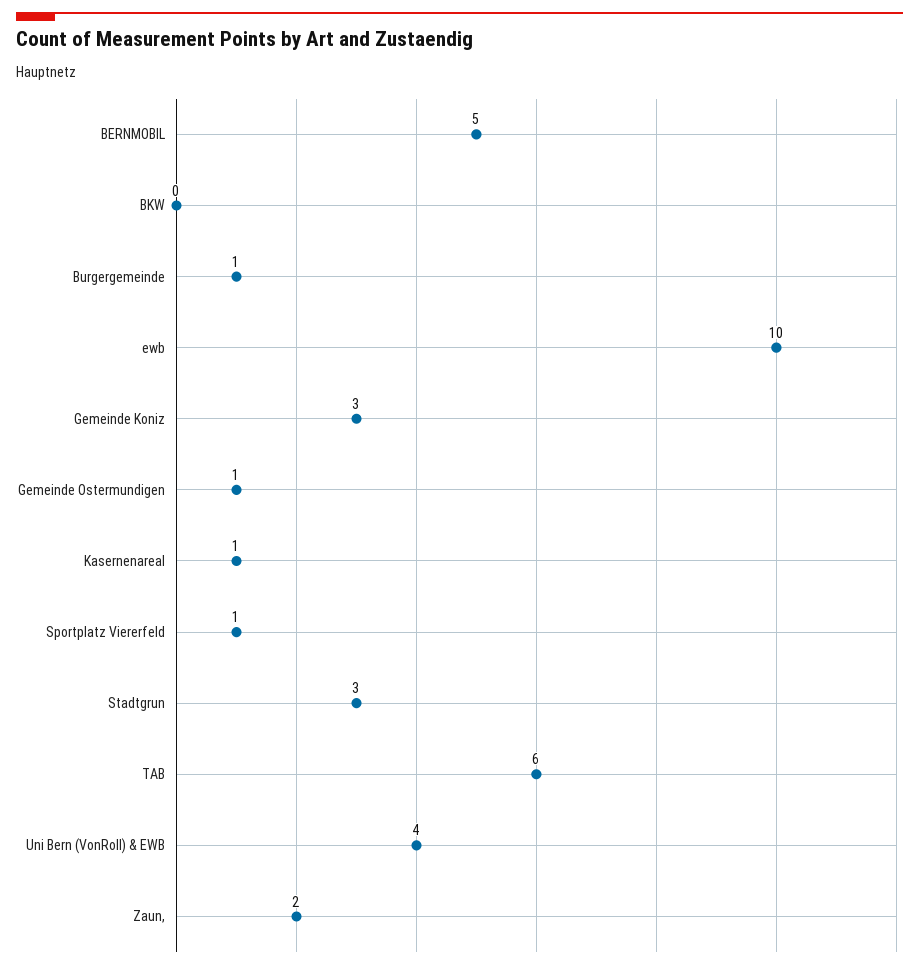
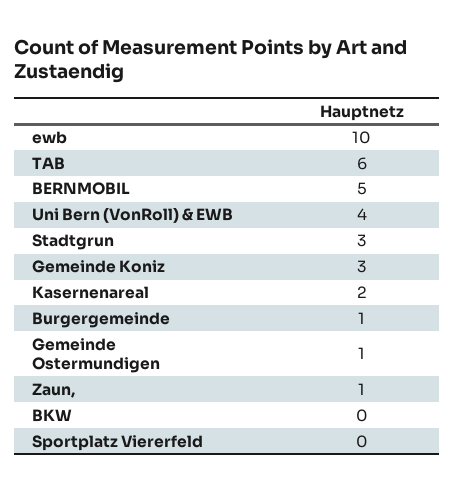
Kasernenareal: 1 -> 2
Sportplatz Viererfeld: 1 -> 0
Zaun,: 2 -> 1

